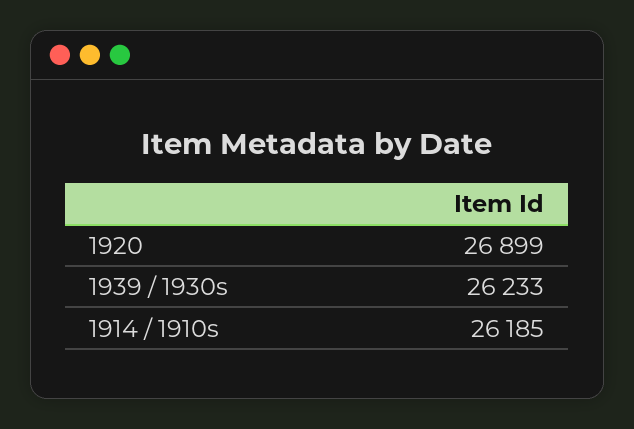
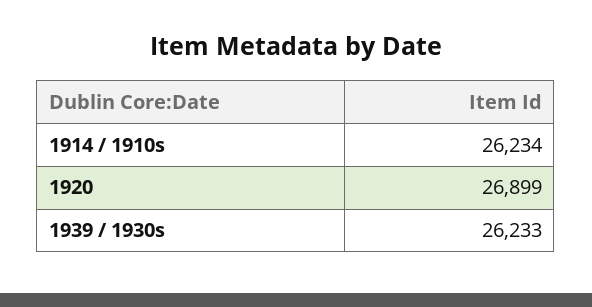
1914 / 1910s: 26185 -> 26234

